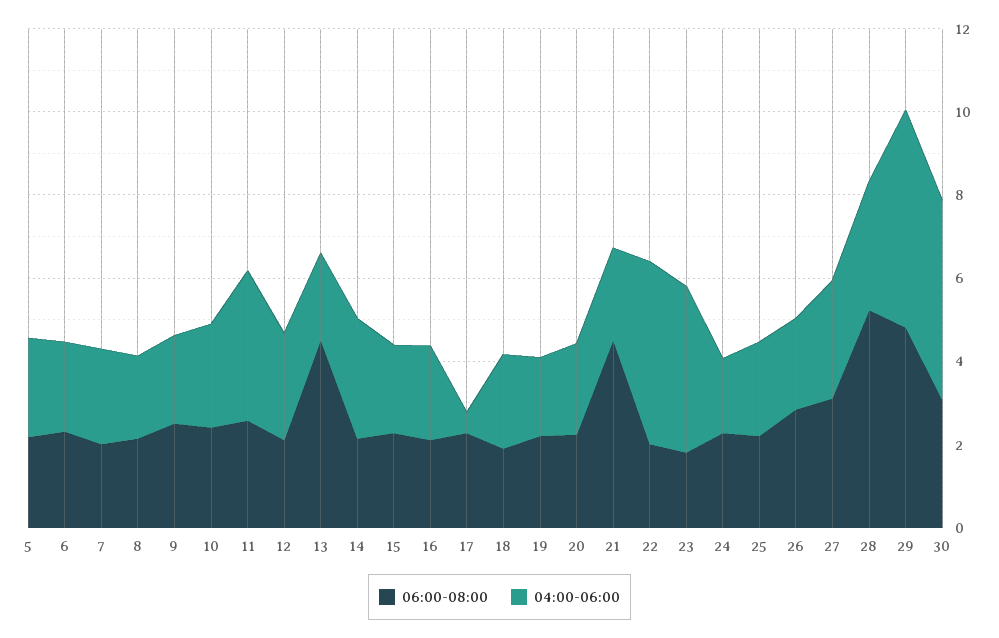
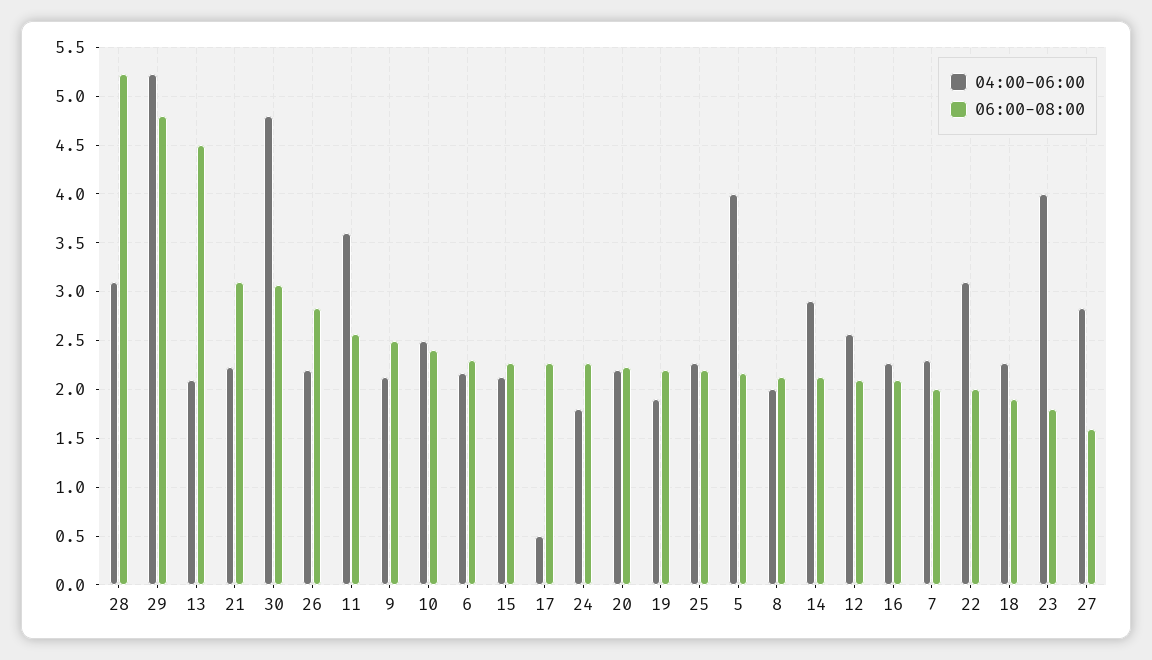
04:00-06:00, 5: 2.5 -> 4
06:00-08:00, 21: 4.5 -> 3.1
04:00-06:00, 22: 4.5 -> 3.1
06:00-08:00, 27: 3 -> 1.6

